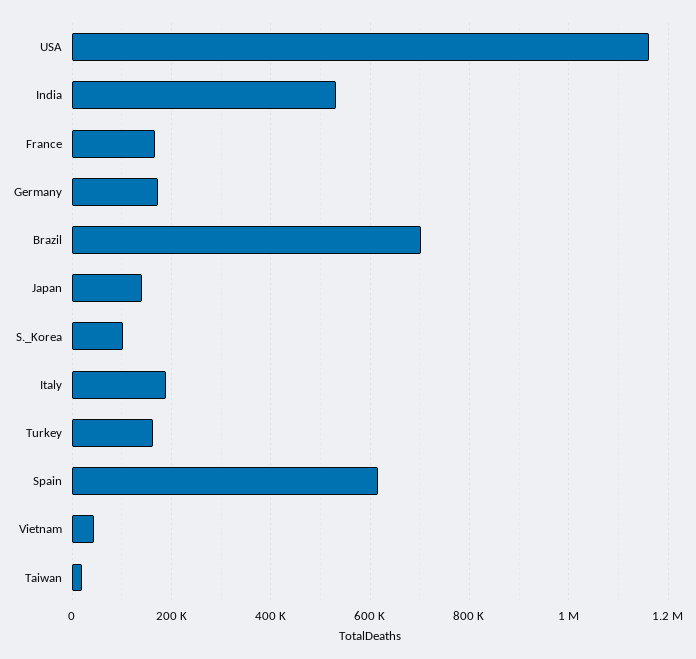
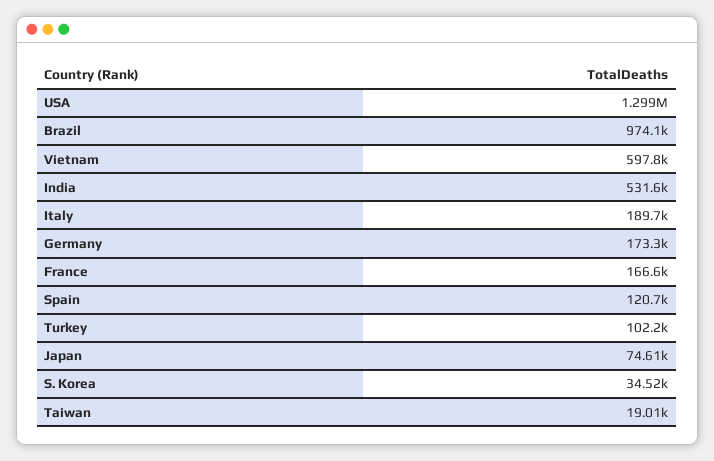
USA: 1160000 -> 1299000
Brazil: 700000 -> 974100
Japan: 140000 -> 74610
S._Korea: 100000 -> 34520
Turkey: 160000 -> 102200
Spain: 620000 -> 120700
Vietnam: 40000 -> 597800

